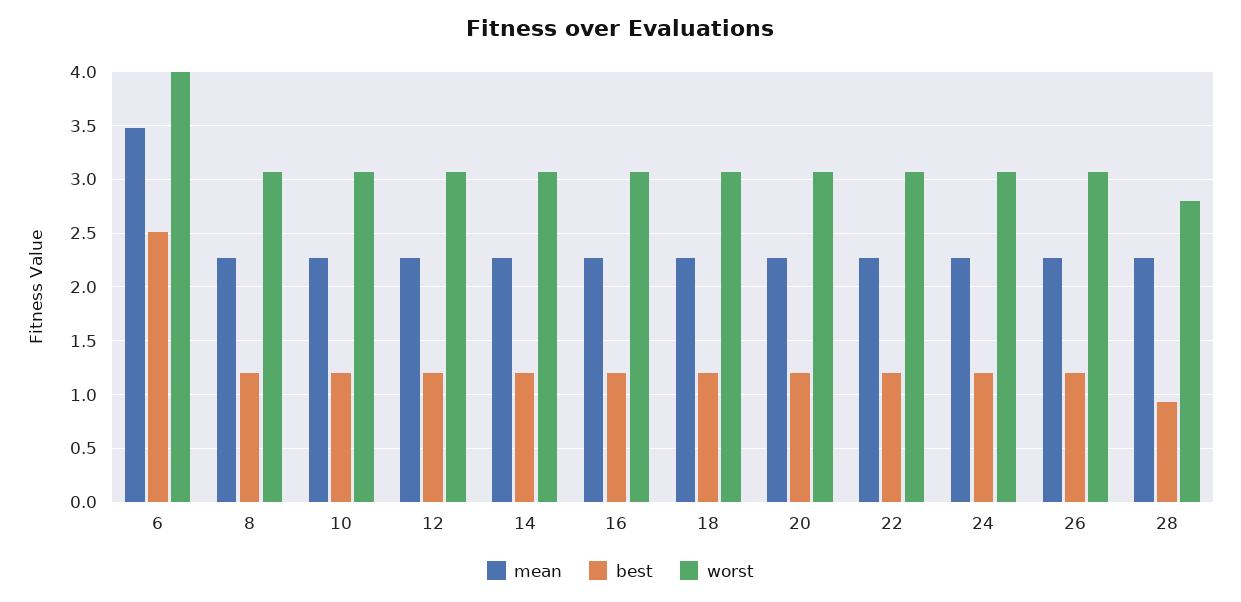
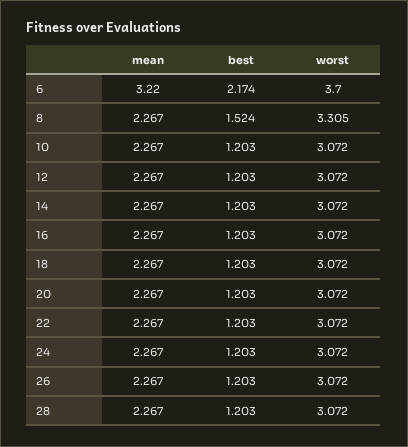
mean, 6: 3.5 -> 3.22
best, 6: 2.5 -> 2.174
worst, 6: 4 -> 3.7
best, 8: 1.2 -> 1.524
worst, 8: 3.1 -> 3.305
best, 28: 0.9 -> 1.203
worst, 28: 2.8 -> 3.072

